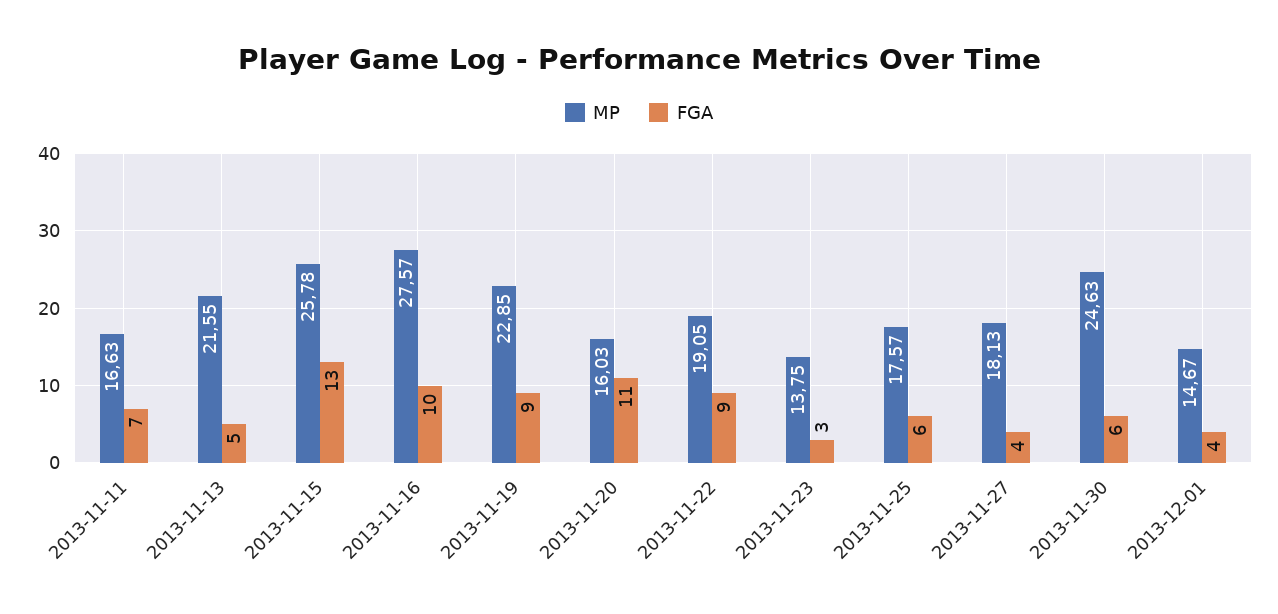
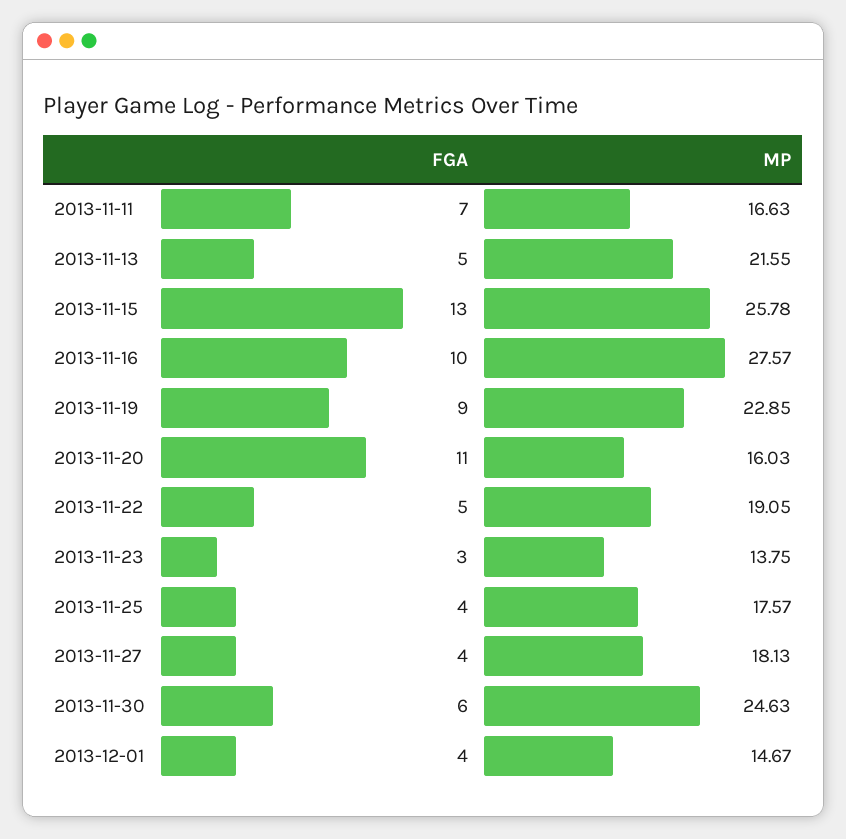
FGA, 2013-11-22: 9 -> 5
FGA, 2013-11-25: 6 -> 4

